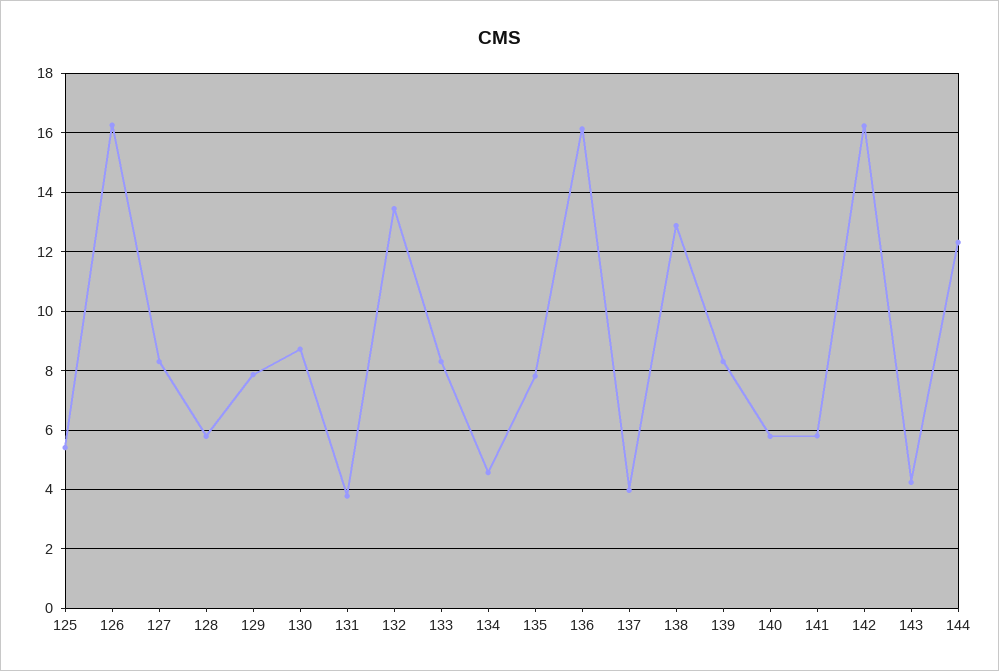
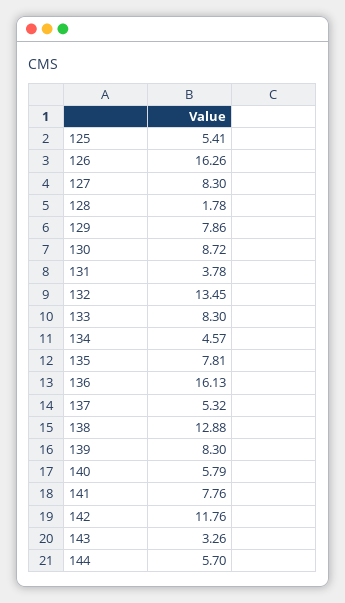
128: 5.75 -> 1.78
137: 4 -> 5.32
141: 5.75 -> 7.76
142: 16.25 -> 11.76
143: 4.25 -> 3.26
144: 12.25 -> 5.7

